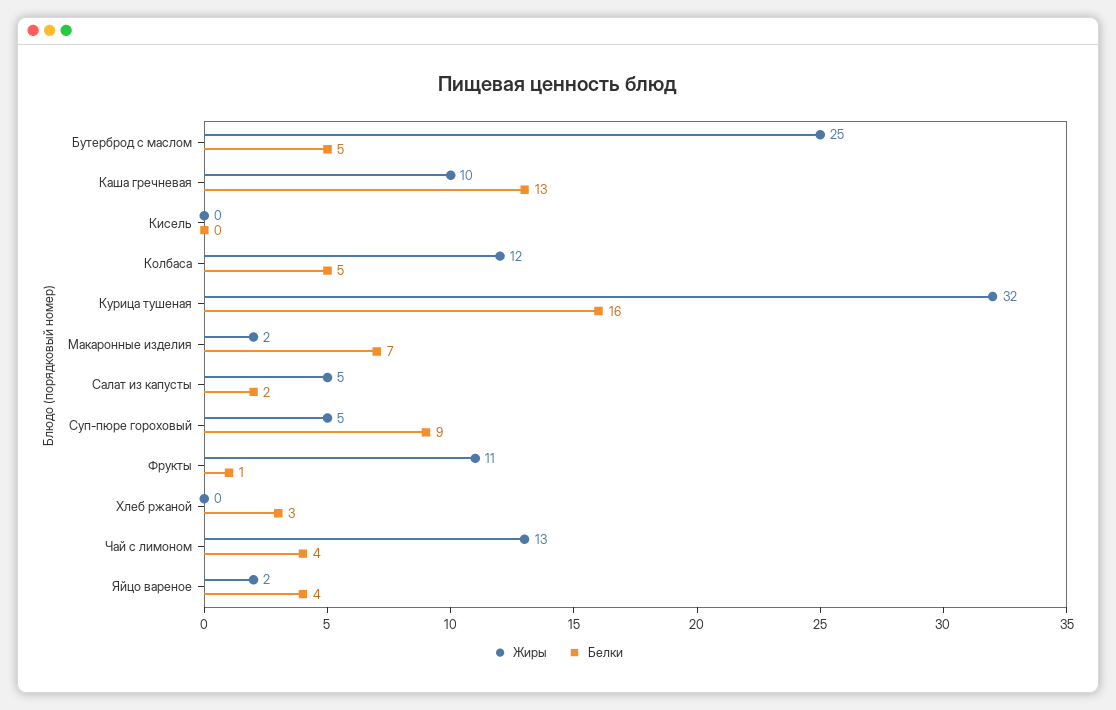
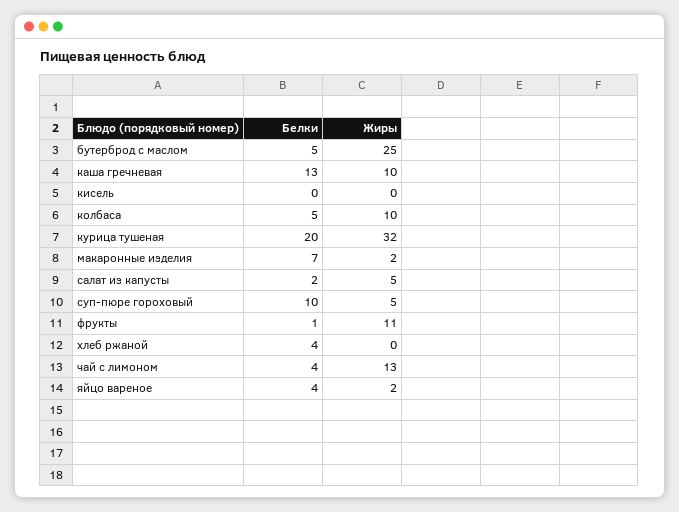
Жиры, Колбаса: 12 -> 10
Белки, Курица тушеная: 16 -> 20
Белки, Суп-пюре гороховый: 9 -> 10
Белки, Хлеб ржаной: 3 -> 4

